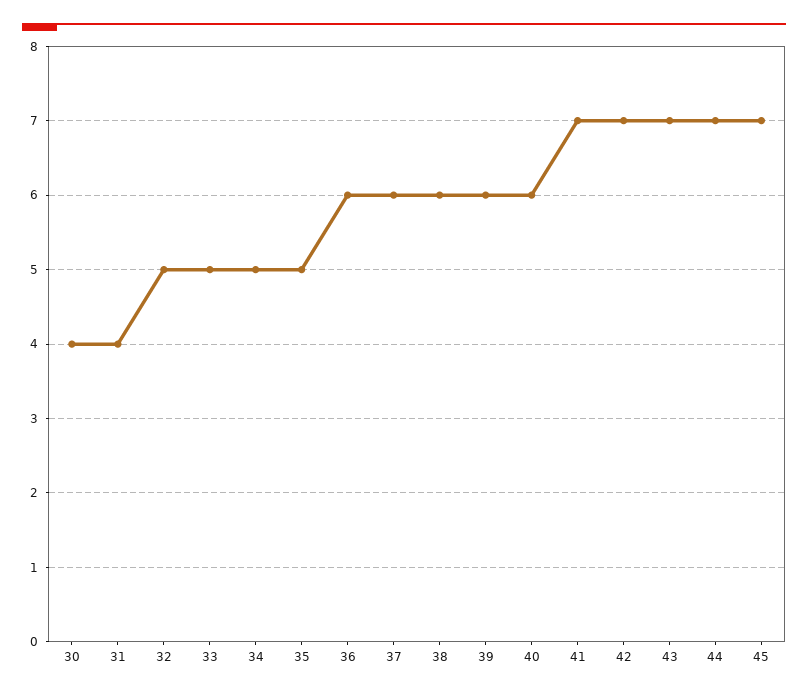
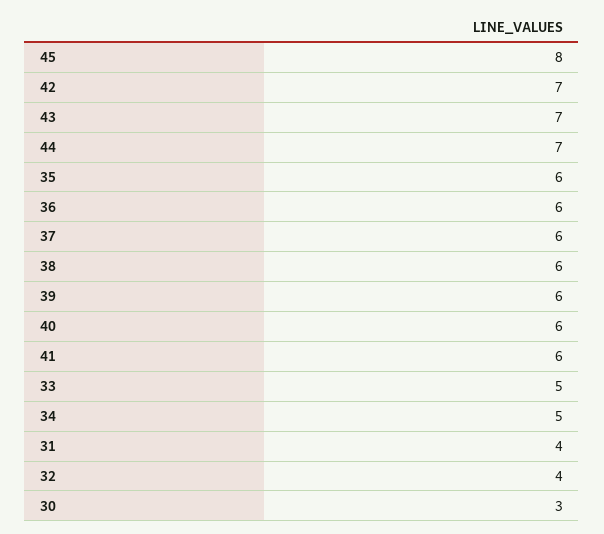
30: 4 -> 3
32: 5 -> 4
35: 5 -> 6
41: 7 -> 6
45: 7 -> 8

